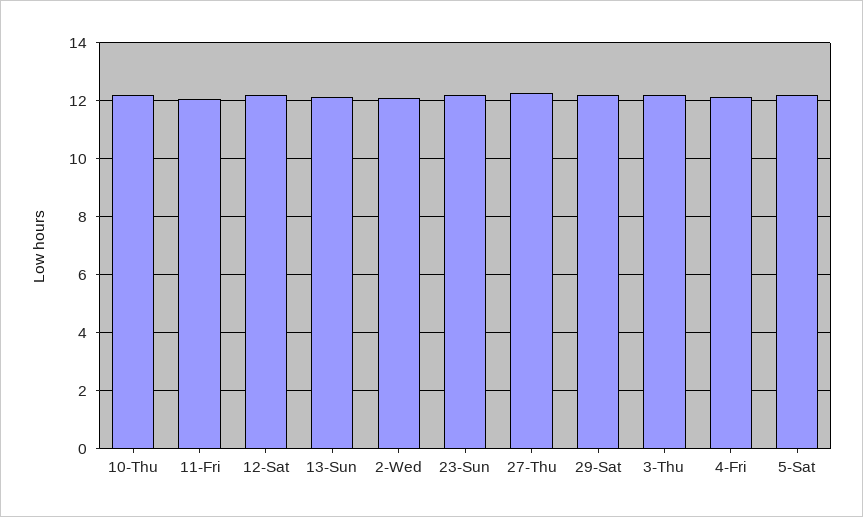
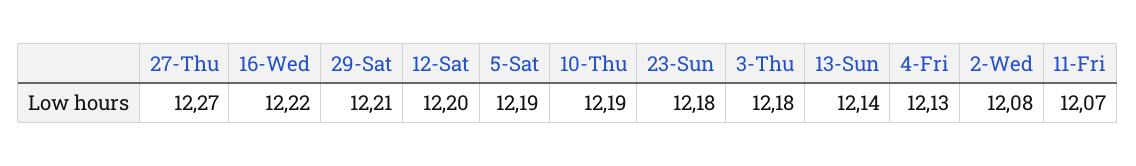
16-Wed: none -> 12.22

